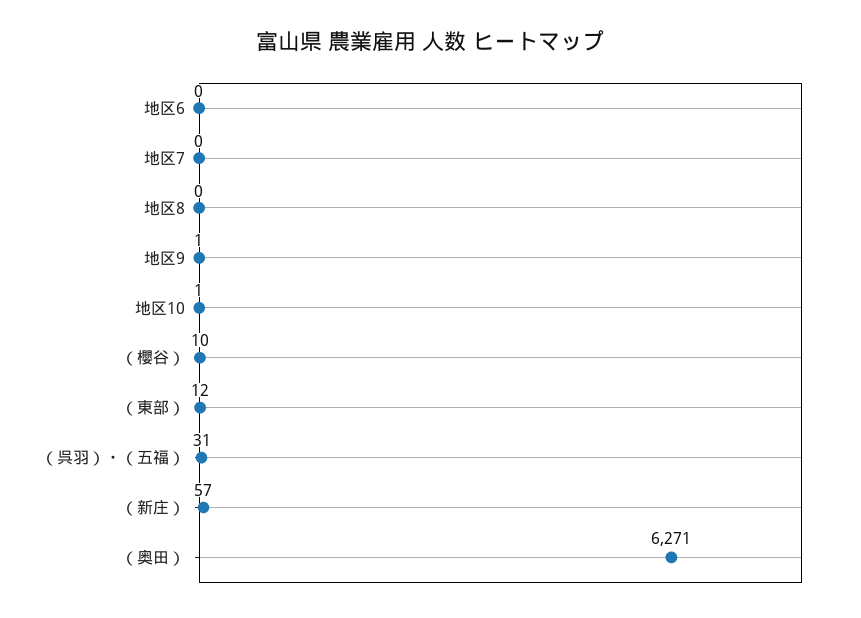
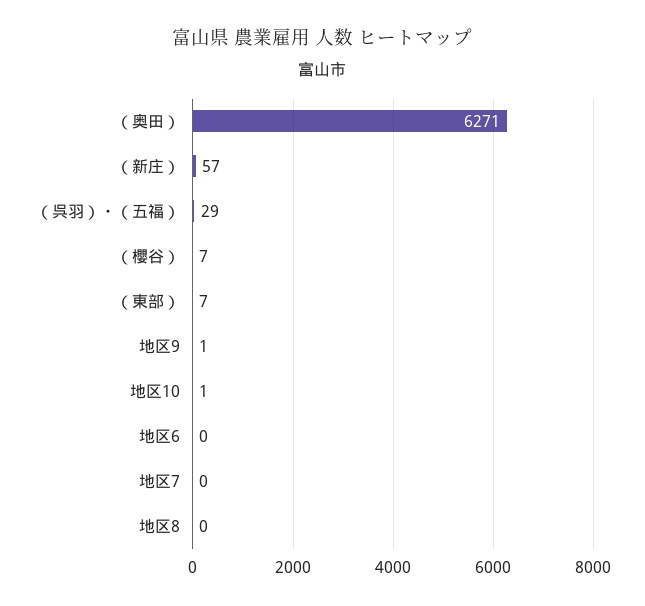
（櫻谷）: 10 -> 7
（東部）: 12 -> 7
（呉羽）・（五福）: 31 -> 29

